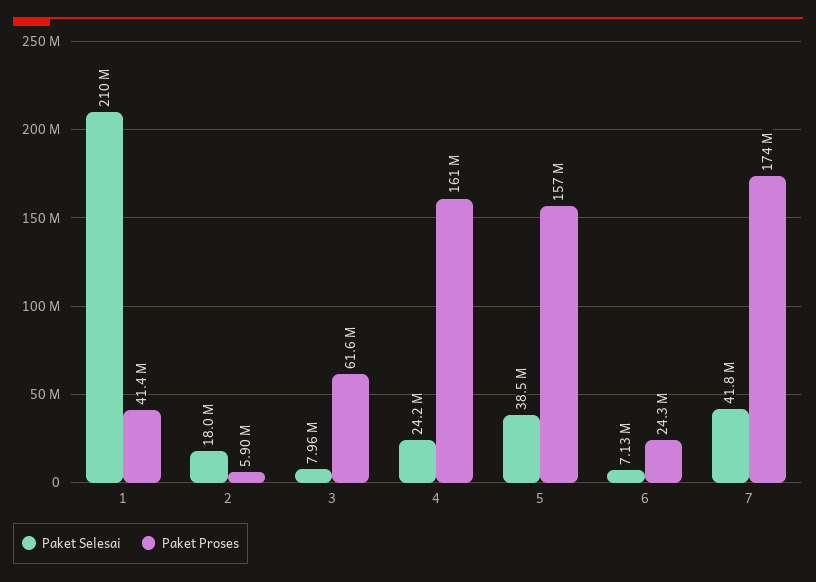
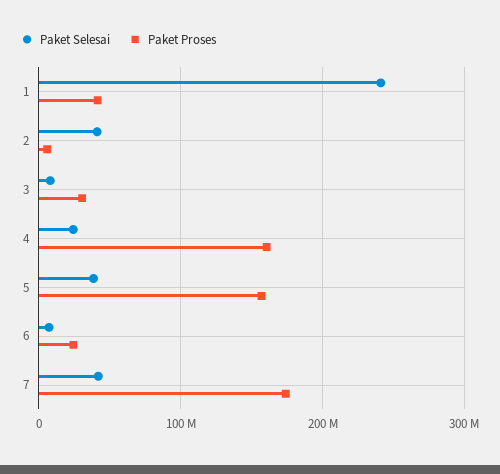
Paket Selesai, 1: 210000000 -> 240000000
Paket Selesai, 2: 18000000 -> 40000000
Paket Proses, 3: 61600000 -> 30000000

